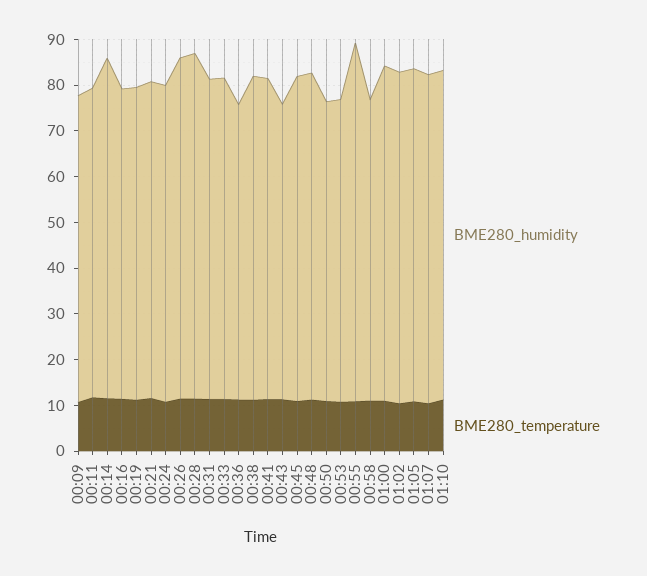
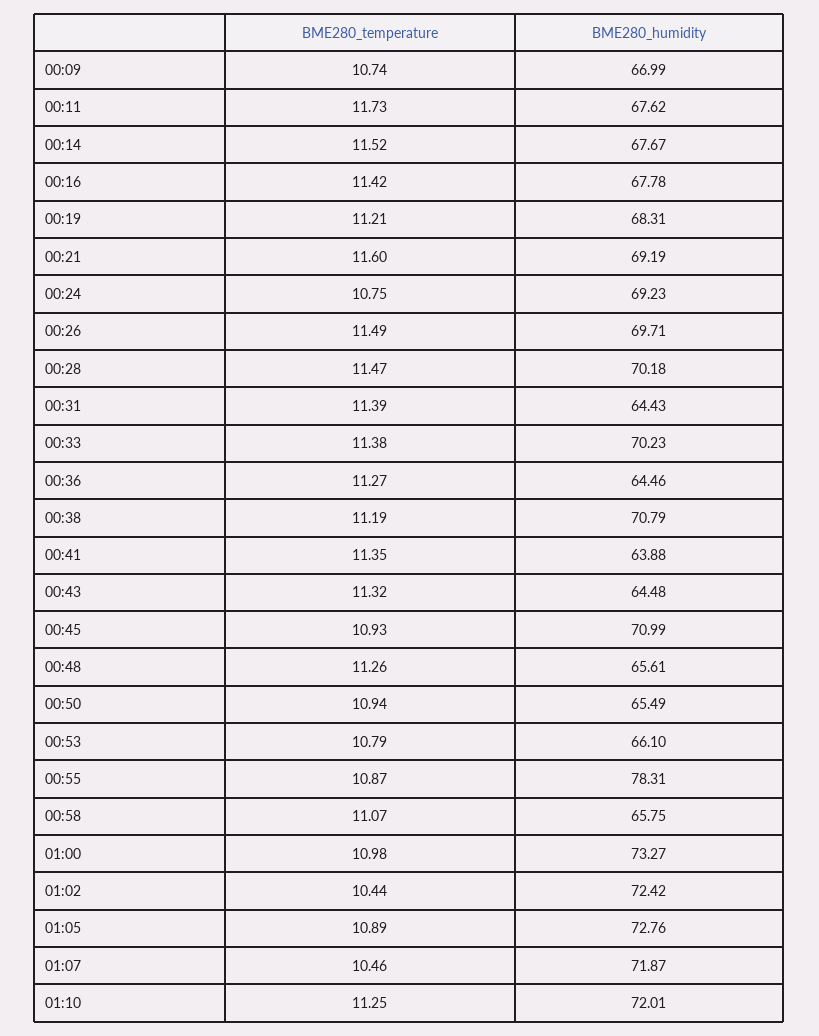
BME280_humidity, 00:14: 74 -> 67.67
BME280_humidity, 00:26: 74 -> 69.71
BME280_humidity, 00:28: 76 -> 70.18
BME280_humidity, 00:31: 70 -> 64.43
BME280_humidity, 00:41: 70 -> 63.88
BME280_humidity, 00:48: 72 -> 65.61

